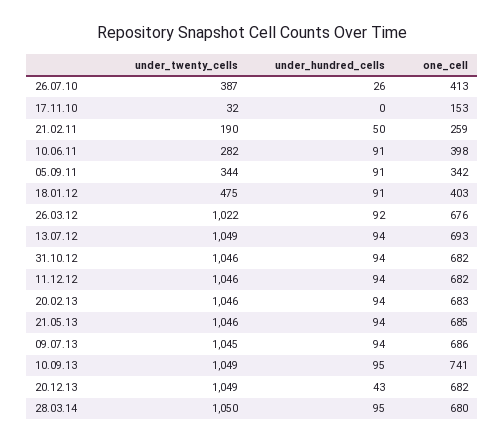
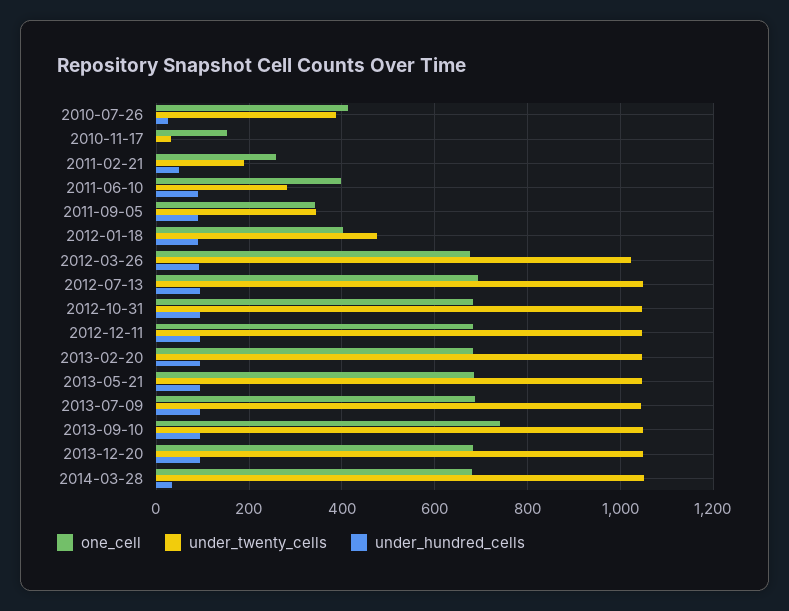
under_hundred_cells, 20.12.13: 43 -> 100
under_hundred_cells, 28.03.14: 95 -> 40

